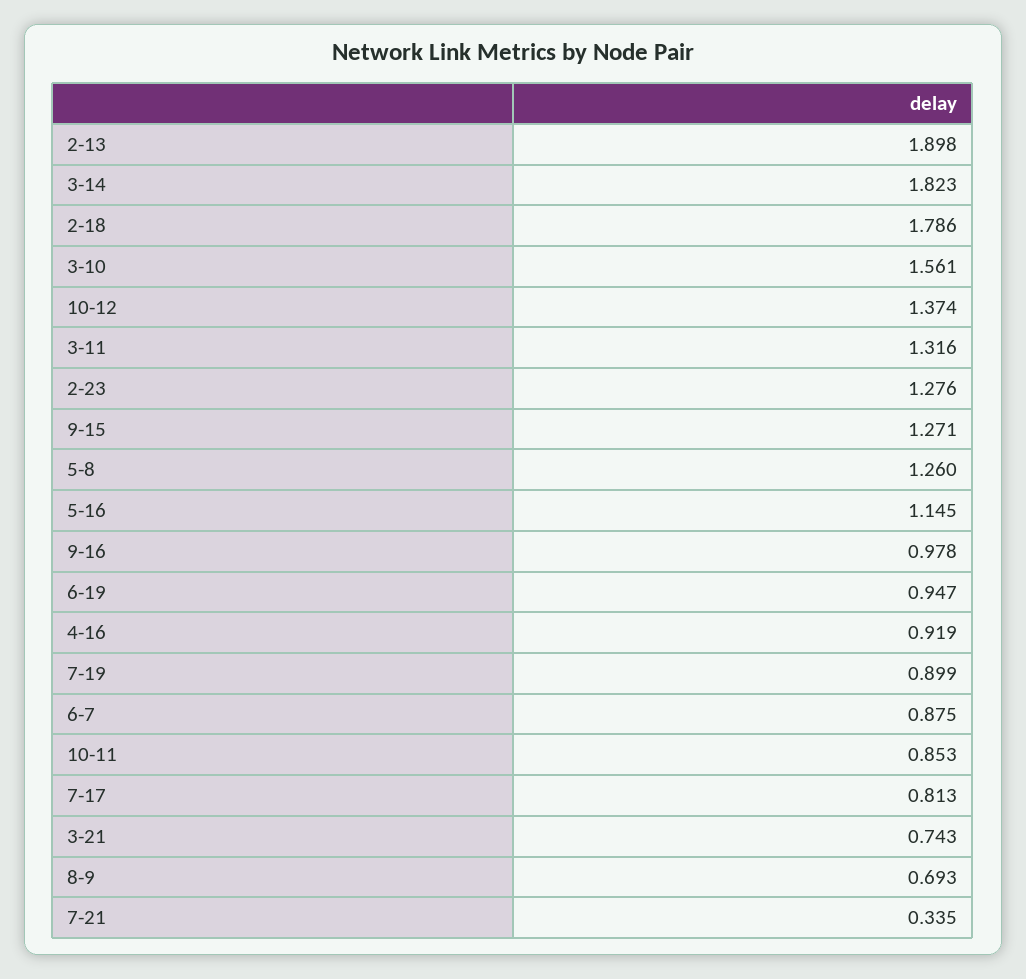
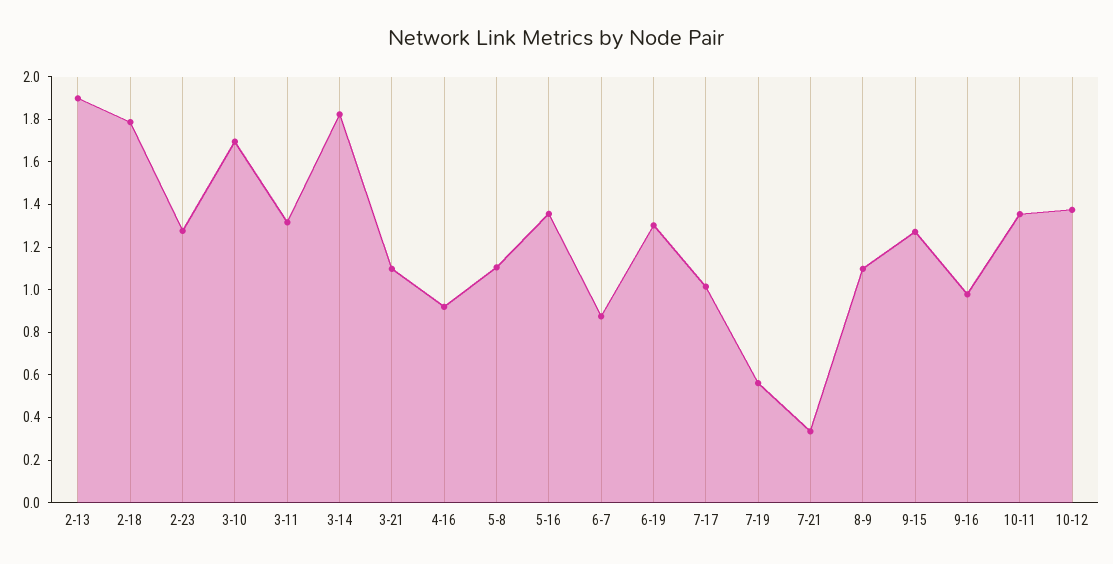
3-10: 1.561 -> 1.7
5-8: 1.26 -> 1.1
5-16: 1.145 -> 1.35
6-19: 0.947 -> 1.3
7-19: 0.899 -> 0.55
10-11: 0.853 -> 1.35
7-17: 0.813 -> 1
3-21: 0.743 -> 1.1
8-9: 0.693 -> 1.1

